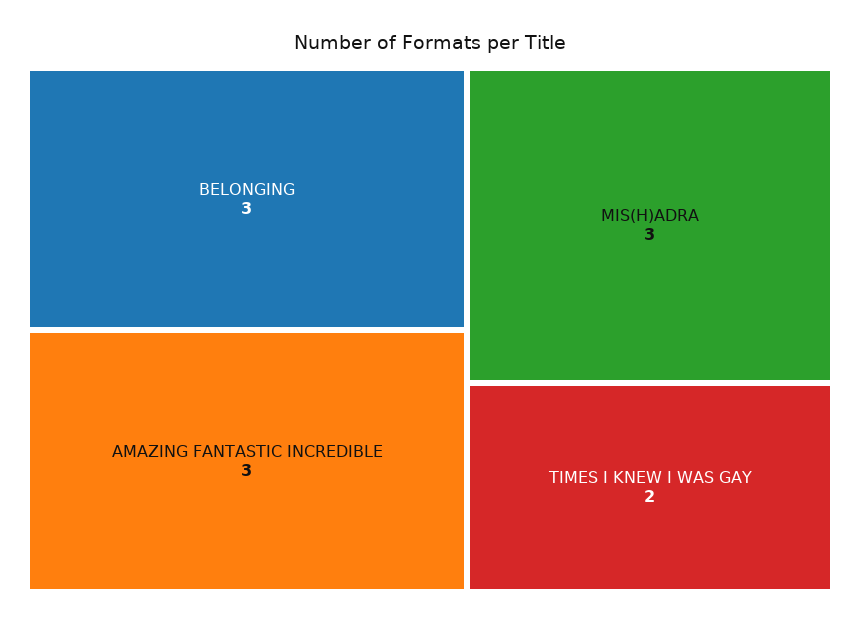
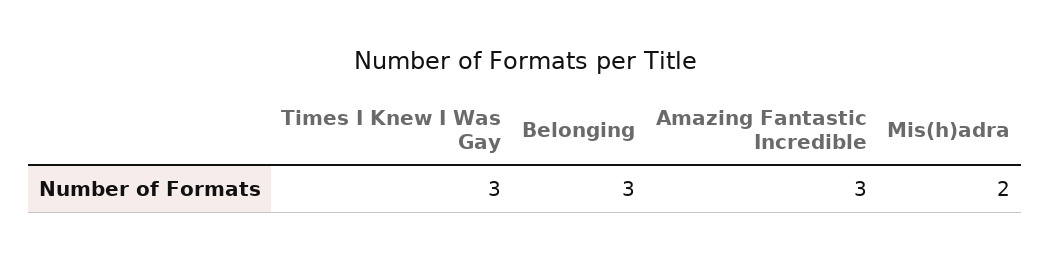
MIS(H)ADRA: 3 -> 2
TIMES I KNEW I WAS GAY: 2 -> 3

